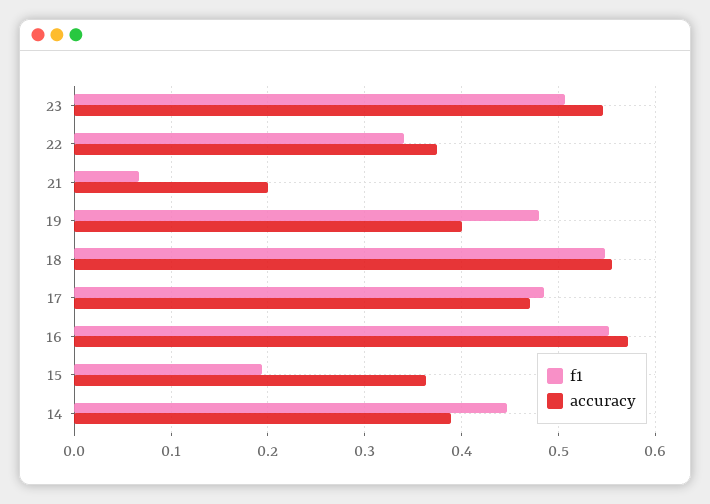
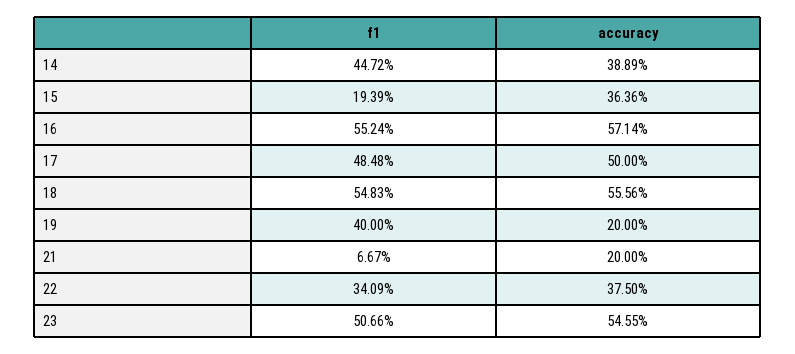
f1, 19: 0.48 -> 0.4
accuracy, 19: 0.4 -> 0.2
accuracy, 17: 0.47 -> 0.5

